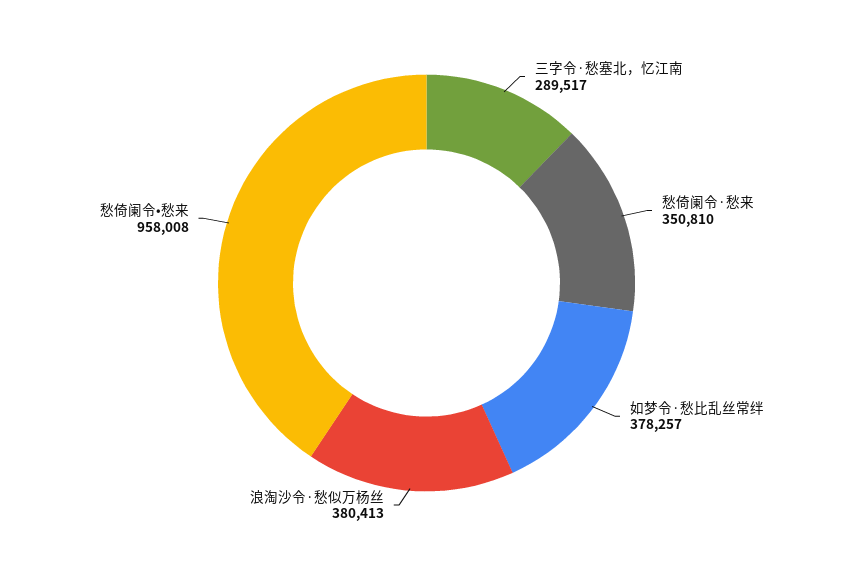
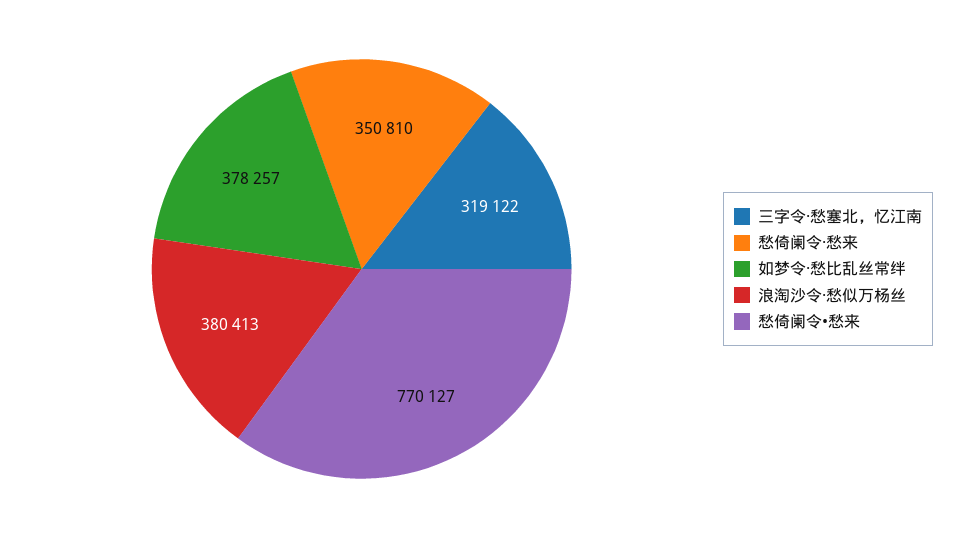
三字令·愁塞北，忆江南: 289517 -> 319122
愁倚阑令•愁来: 958008 -> 770127

